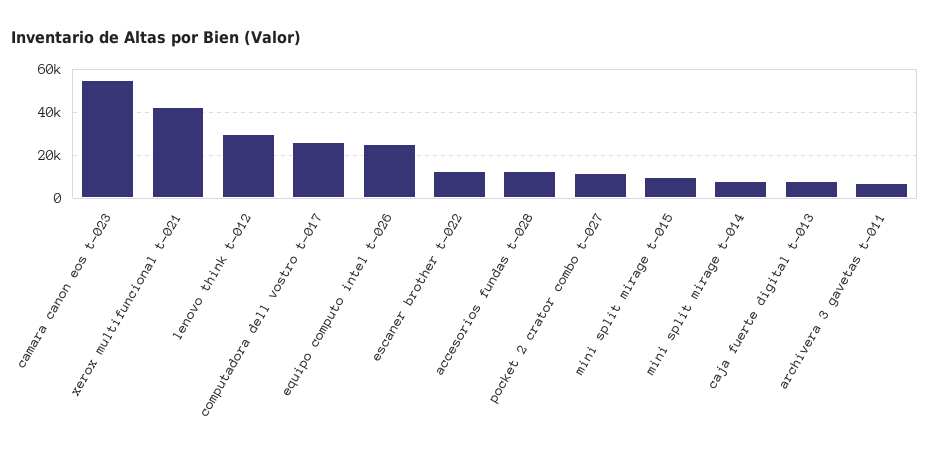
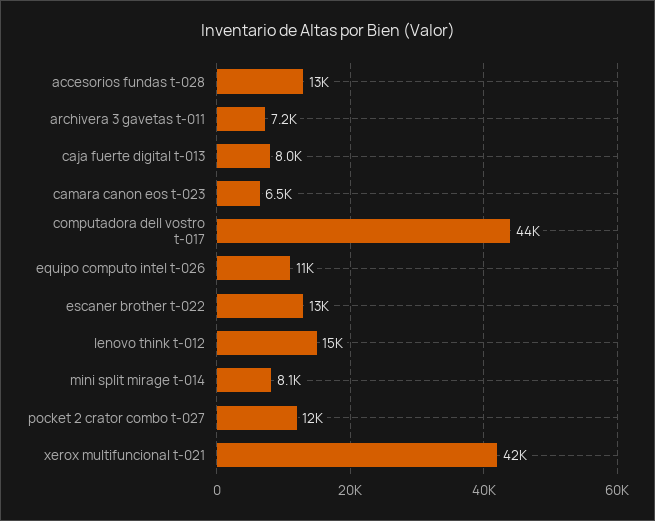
camara canon eos t-023: 55000 -> 6500
lenovo think t-012: 30000 -> 15000
computadora dell vostro t-017: 25000 -> 44000
equipo computo intel t-026: 25000 -> 11000
mini split mirage t-015: 10000 -> none

